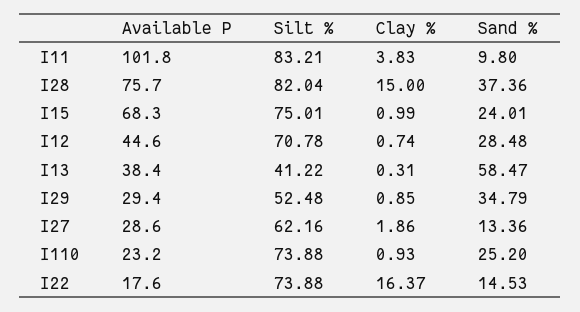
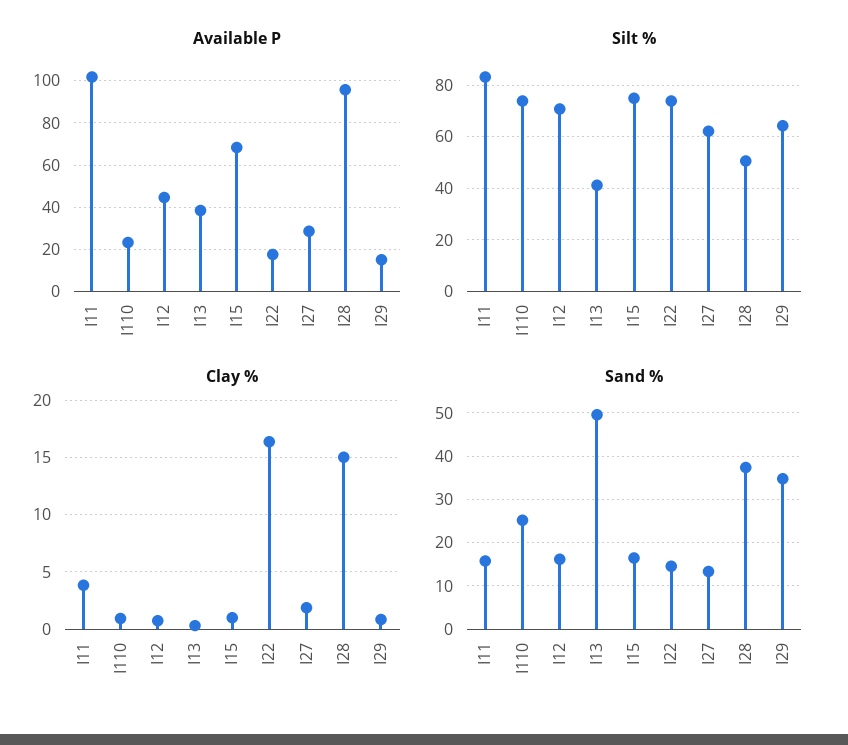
Sand %, I11: 9.8 -> 16
Available P, I28: 75.7 -> 95
Silt %, I28: 82.04 -> 50
Sand %, I15: 24.01 -> 16
Sand %, I12: 28.48 -> 16
Sand %, I13: 58.47 -> 50
Available P, I29: 29.4 -> 15
Silt %, I29: 52.48 -> 65

